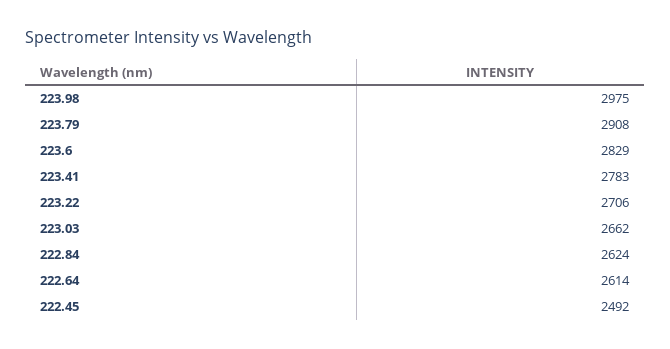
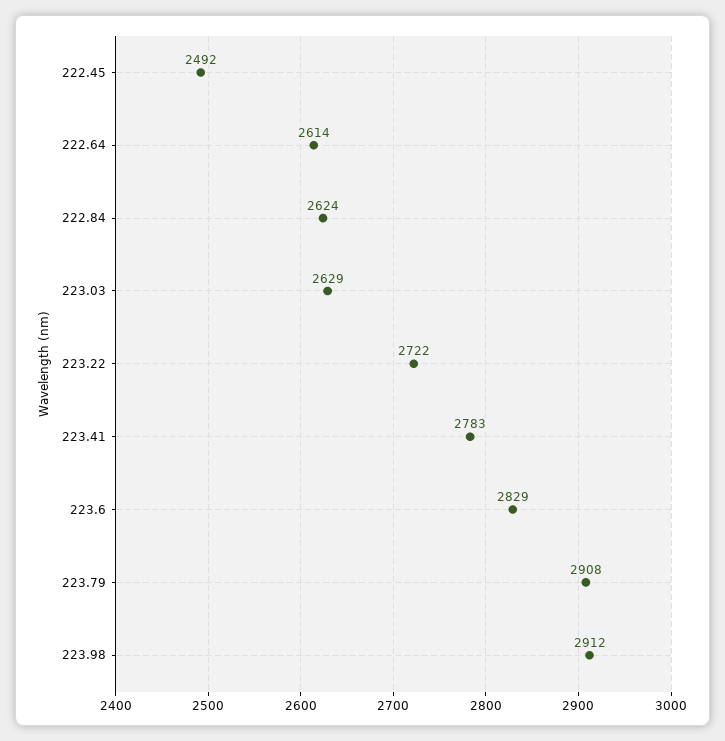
223.98: 2975 -> 2912
223.22: 2706 -> 2722
223.03: 2662 -> 2629

